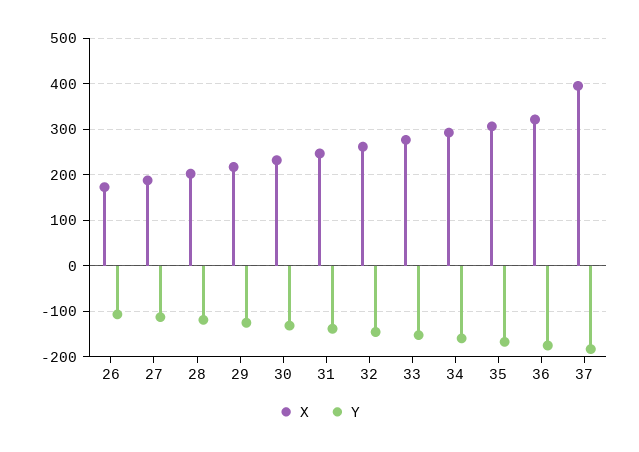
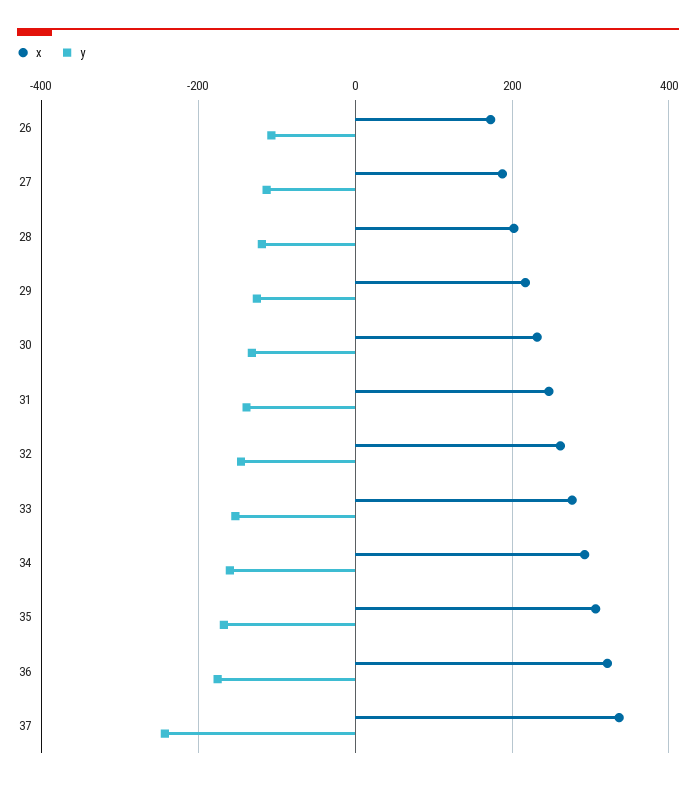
X, 37: 400 -> 340
Y, 37: -180 -> -240

